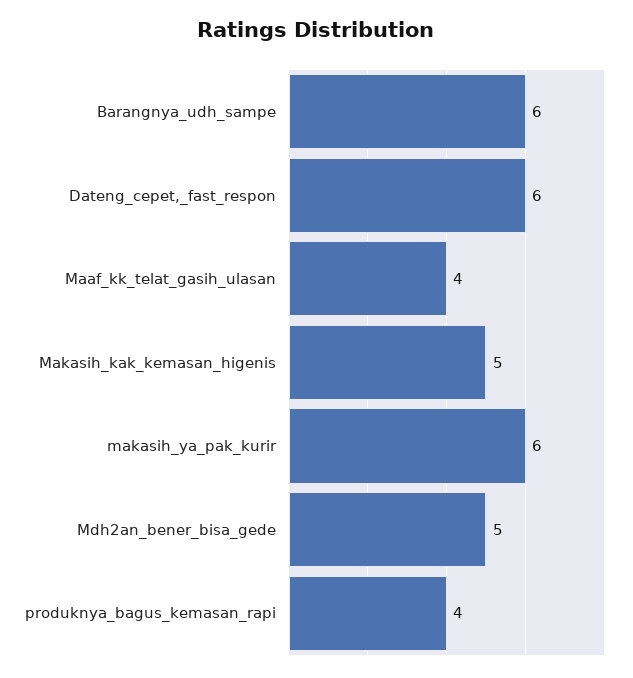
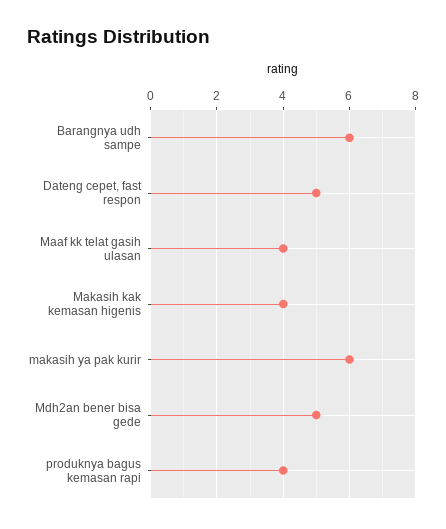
Dateng_cepet,_fast_respon: 6 -> 5
Makasih_kak_kemasan_higenis: 5 -> 4

